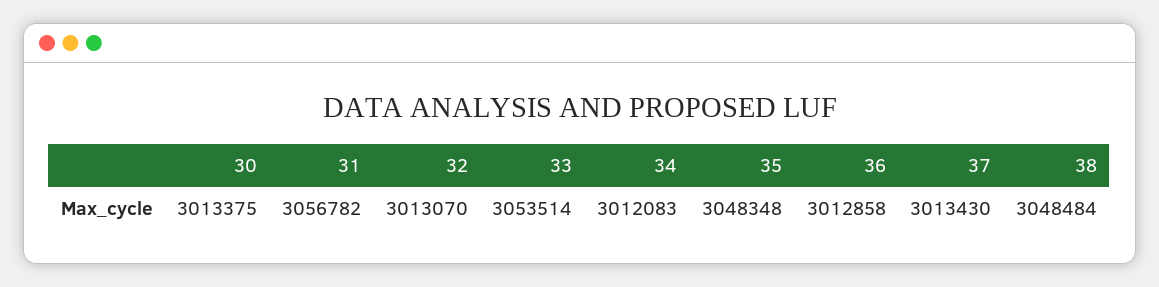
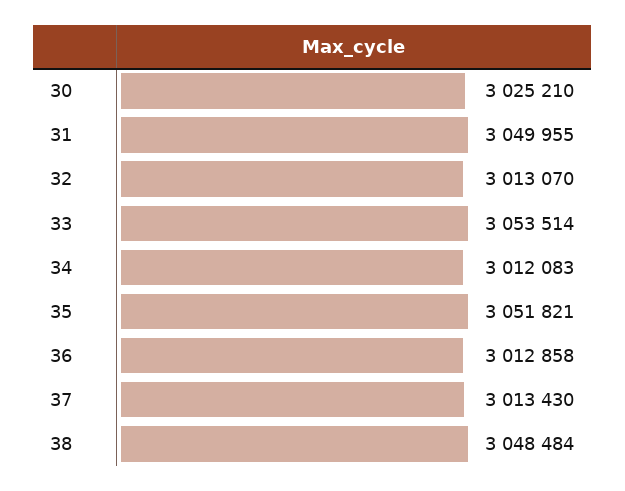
30: 3013375 -> 3025210
31: 3056782 -> 3049955
35: 3048348 -> 3051821

